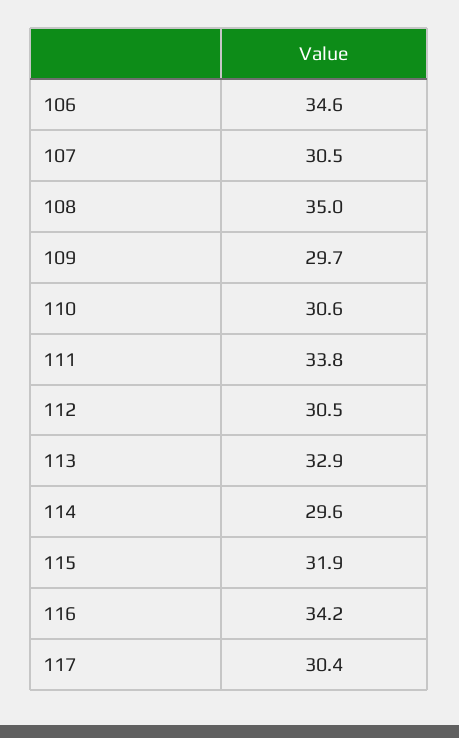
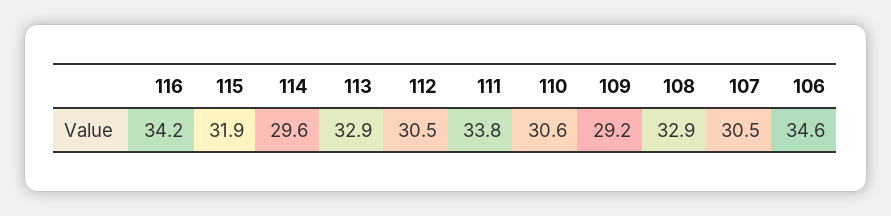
108: 35 -> 32.9
109: 29.7 -> 29.2
117: 30.4 -> none

